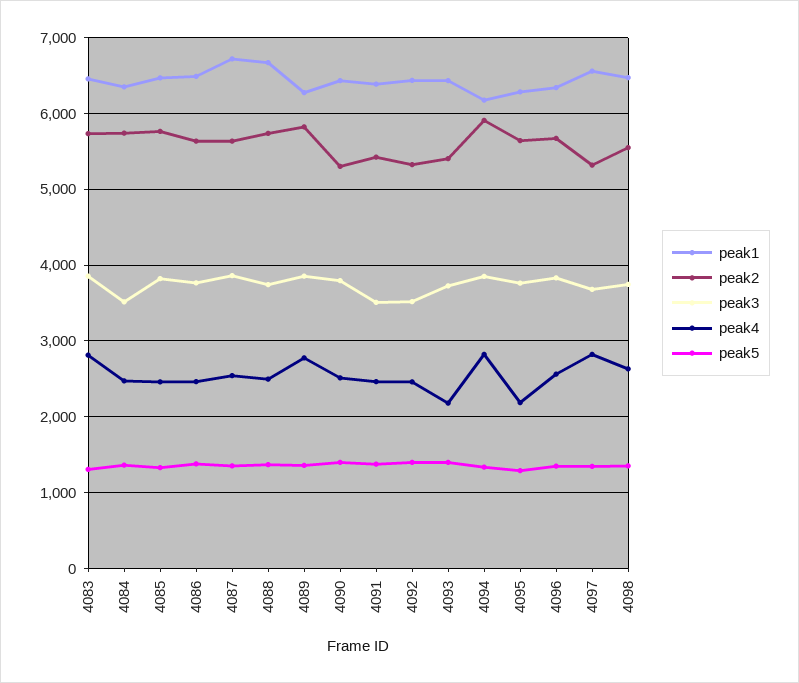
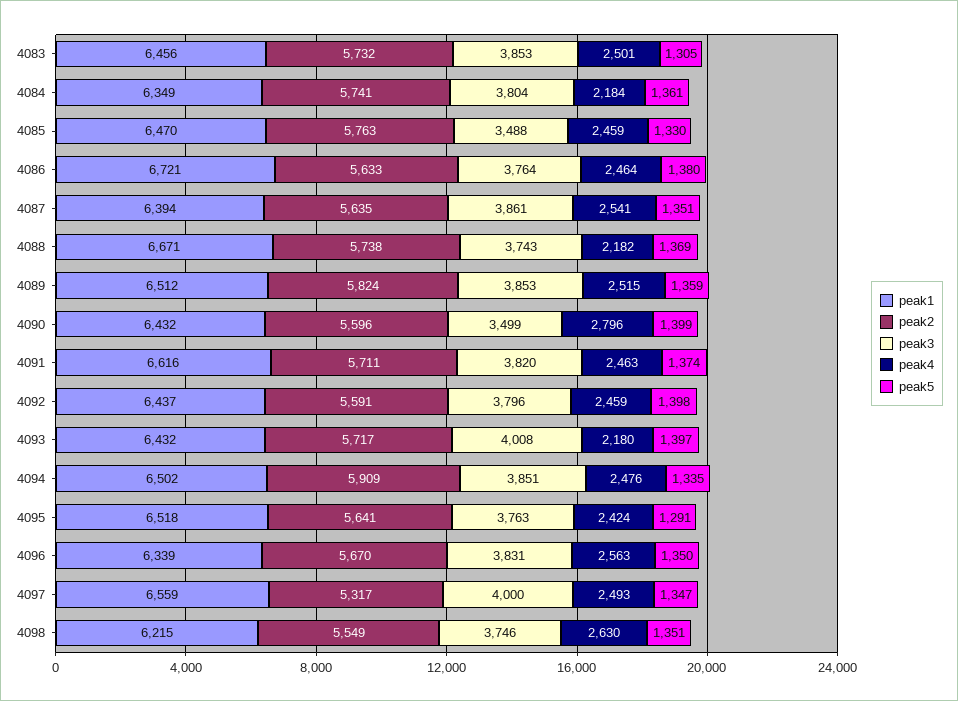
peak4, 4083: 2800 -> 2501
peak3, 4084: 3500 -> 3804
peak4, 4084: 2500 -> 2184
peak3, 4085: 3800 -> 3488
peak1, 4086: 6500 -> 6721
peak1, 4087: 6700 -> 6394
peak4, 4088: 2500 -> 2182
peak1, 4089: 6300 -> 6512
peak4, 4089: 2800 -> 2515
peak2, 4090: 5300 -> 5596
peak3, 4090: 3800 -> 3499
peak4, 4090: 2500 -> 2796
peak1, 4091: 6400 -> 6616
peak2, 4091: 5400 -> 5711
peak3, 4091: 3500 -> 3820
peak2, 4092: 5300 -> 5591
peak3, 4092: 3500 -> 3796
peak2, 4093: 5400 -> 5717
peak3, 4093: 3700 -> 4008
peak1, 4094: 6200 -> 6502
peak4, 4094: 2800 -> 2476
peak1, 4095: 6300 -> 6518
peak4, 4095: 2200 -> 2424
peak3, 4097: 3700 -> 4000
peak4, 4097: 2800 -> 2493
peak1, 4098: 6500 -> 6215

